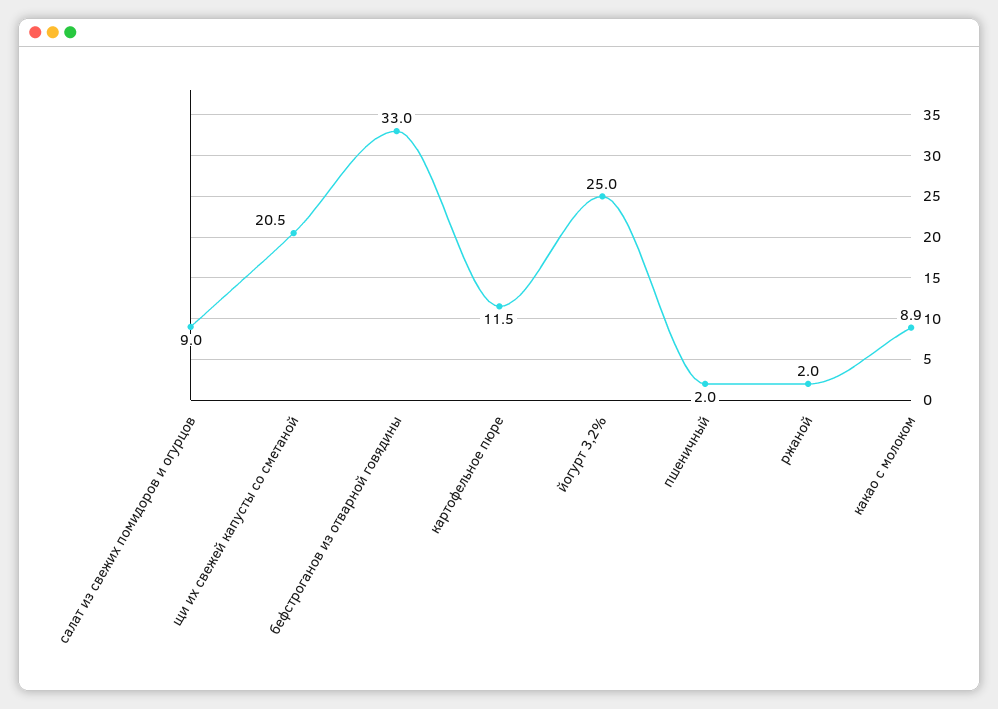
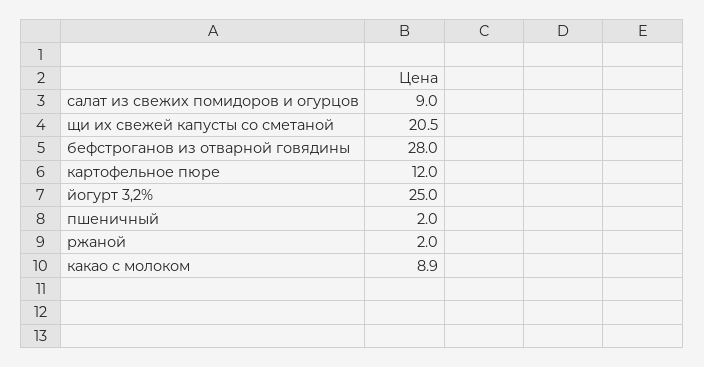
бефстроганов из отварной говядины: 33 -> 28
картофельное пюре: 11.5 -> 12

